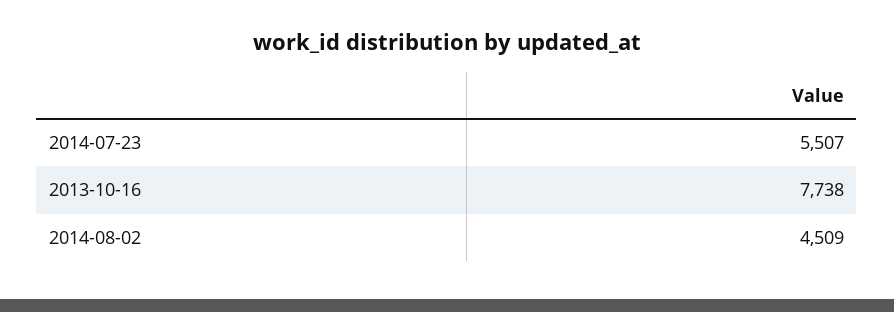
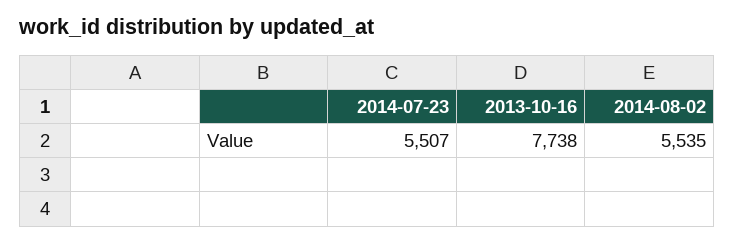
2014-08-02: 4509 -> 5535

